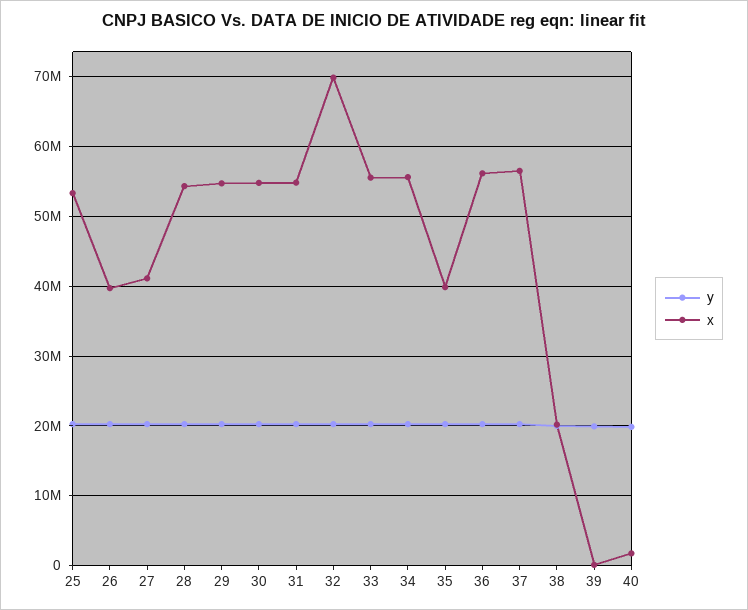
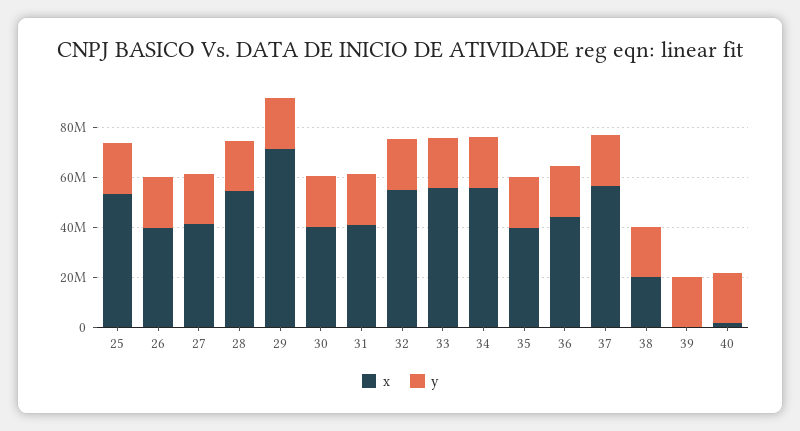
x, 29: 55000000 -> 70000000
x, 30: 55000000 -> 40000000
x, 31: 55000000 -> 40000000
x, 32: 70000000 -> 55000000
x, 36: 56000000 -> 45000000

